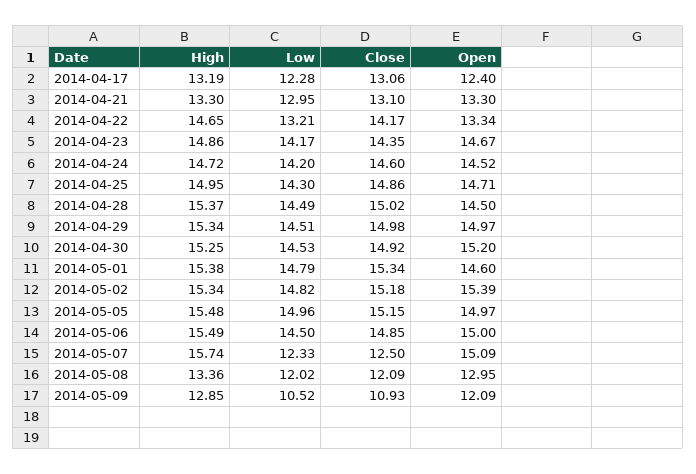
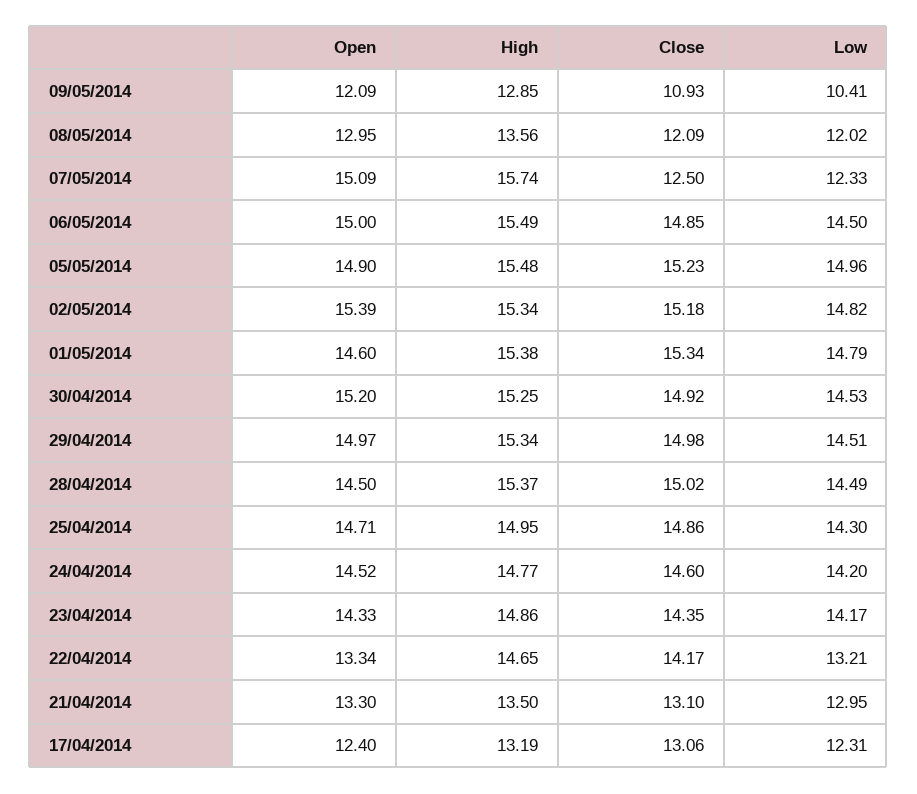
Low, 2014-04-17: 12.28 -> 12.31
High, 2014-04-21: 13.3 -> 13.5
Open, 2014-04-23: 14.67 -> 14.33
High, 2014-04-24: 14.72 -> 14.77
Close, 2014-05-05: 15.15 -> 15.23
Open, 2014-05-05: 14.97 -> 14.9
High, 2014-05-08: 13.36 -> 13.56
Low, 2014-05-09: 10.52 -> 10.41

